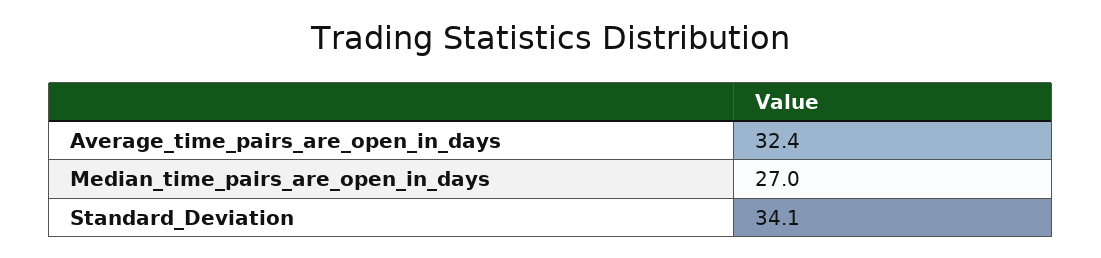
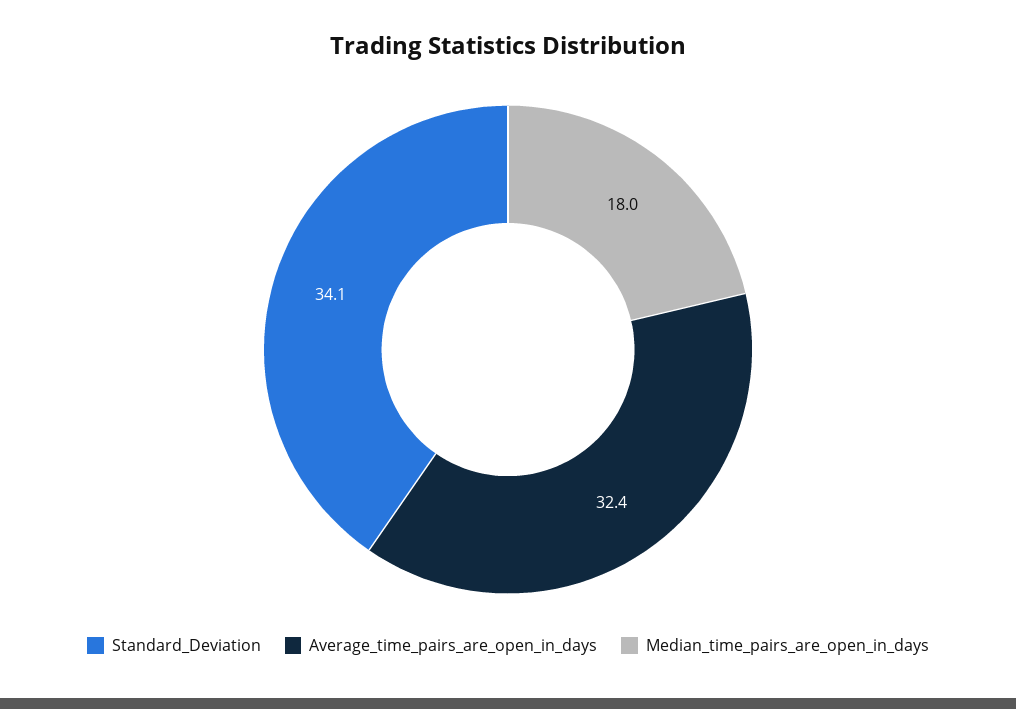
Median_time_pairs_are_open_in_days: 27 -> 18

